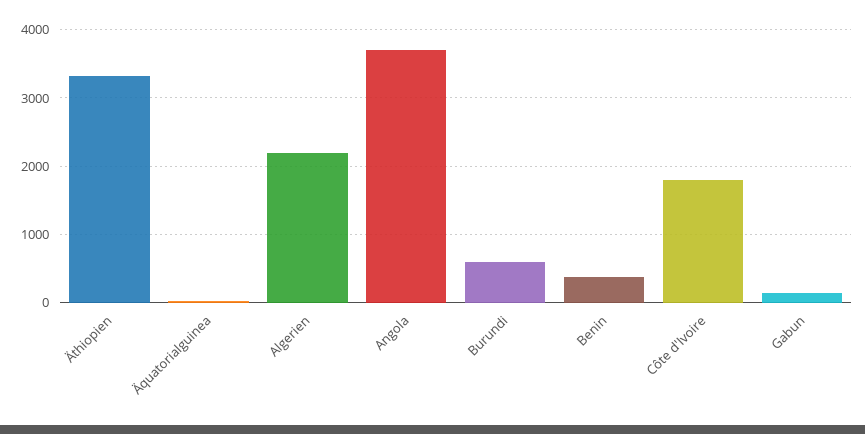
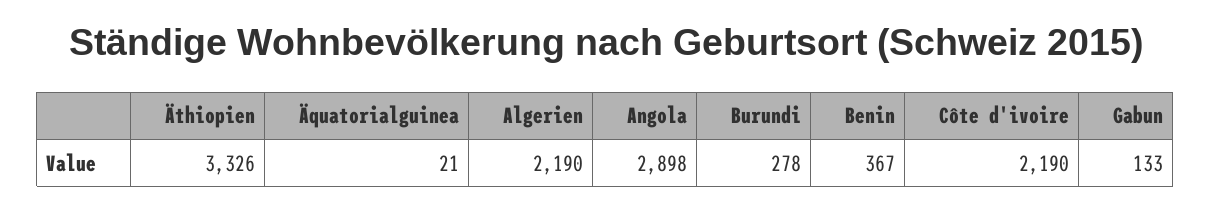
Angola: 3700 -> 2898
Burundi: 600 -> 278
Côte d'Ivoire: 1800 -> 2190

